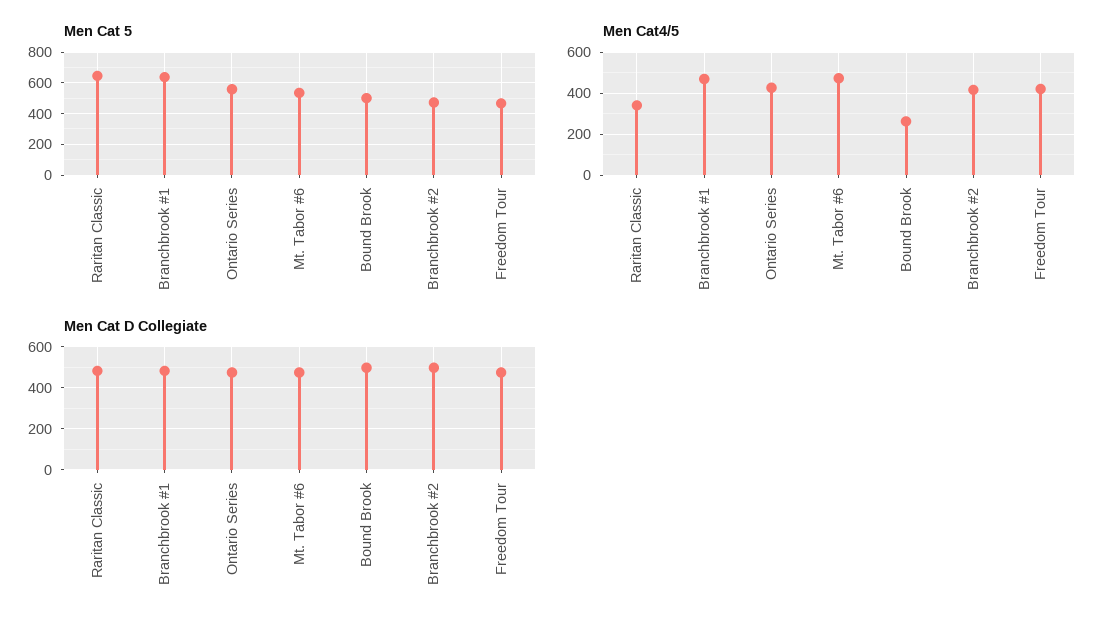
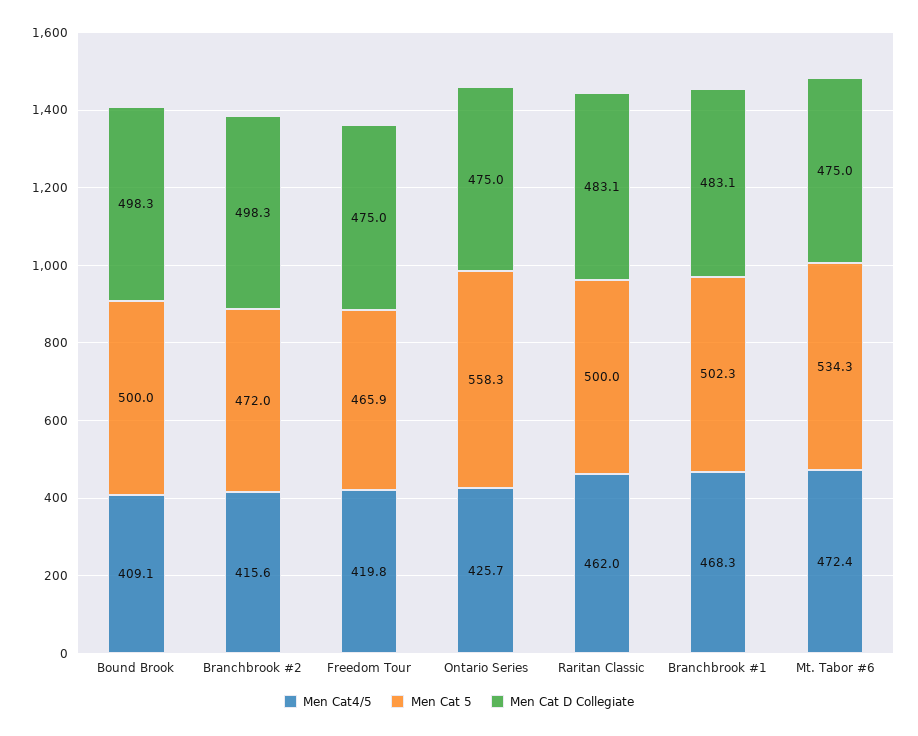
Men Cat 5, Raritan Classic: 650 -> 500
Men Cat 5, Branchbrook #1: 650 -> 502.3
Men Cat4/5, Raritan Classic: 350 -> 462
Men Cat4/5, Bound Brook: 250 -> 409.1

